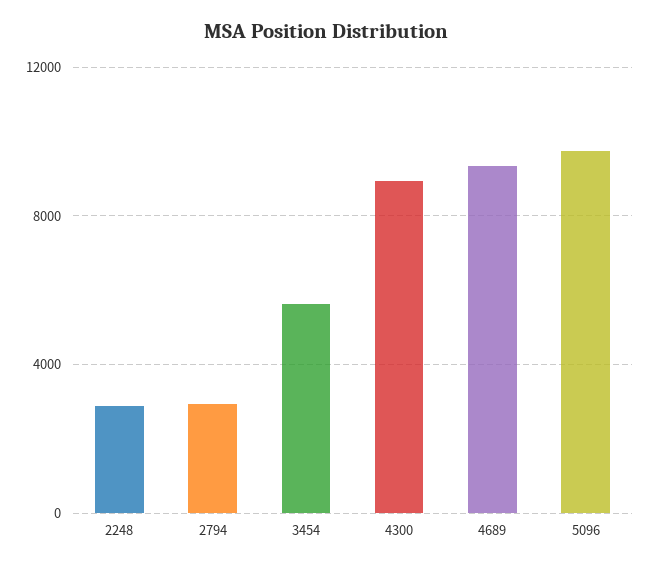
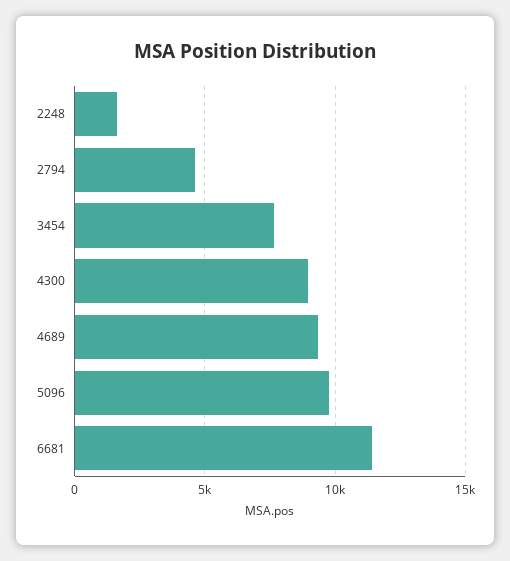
2248: 3000 -> 1500
2794: 3000 -> 4500
3454: 5500 -> 7500
6681: none -> 11500

